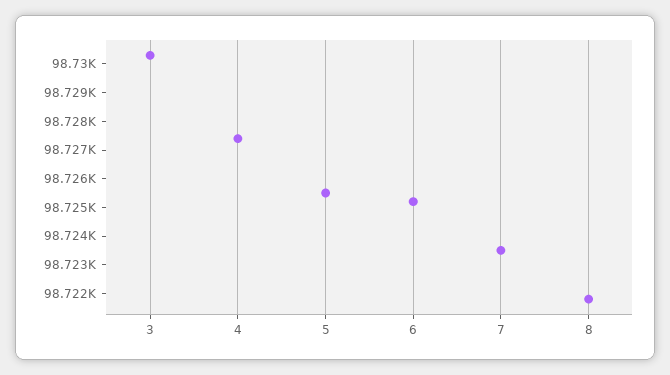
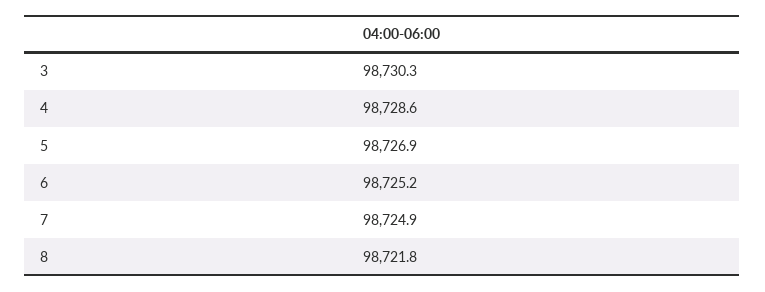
4: 98727.5 -> 98728.6
5: 98725.5 -> 98726.9
7: 98723.5 -> 98724.9

